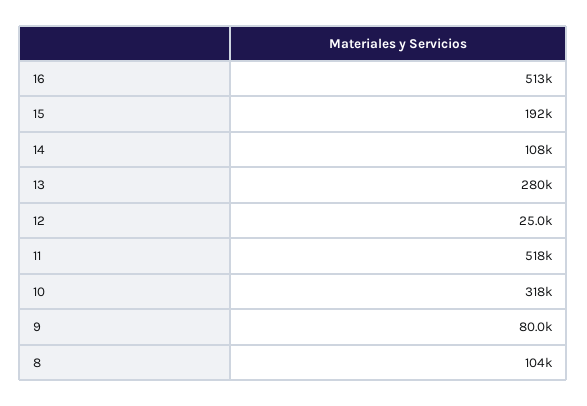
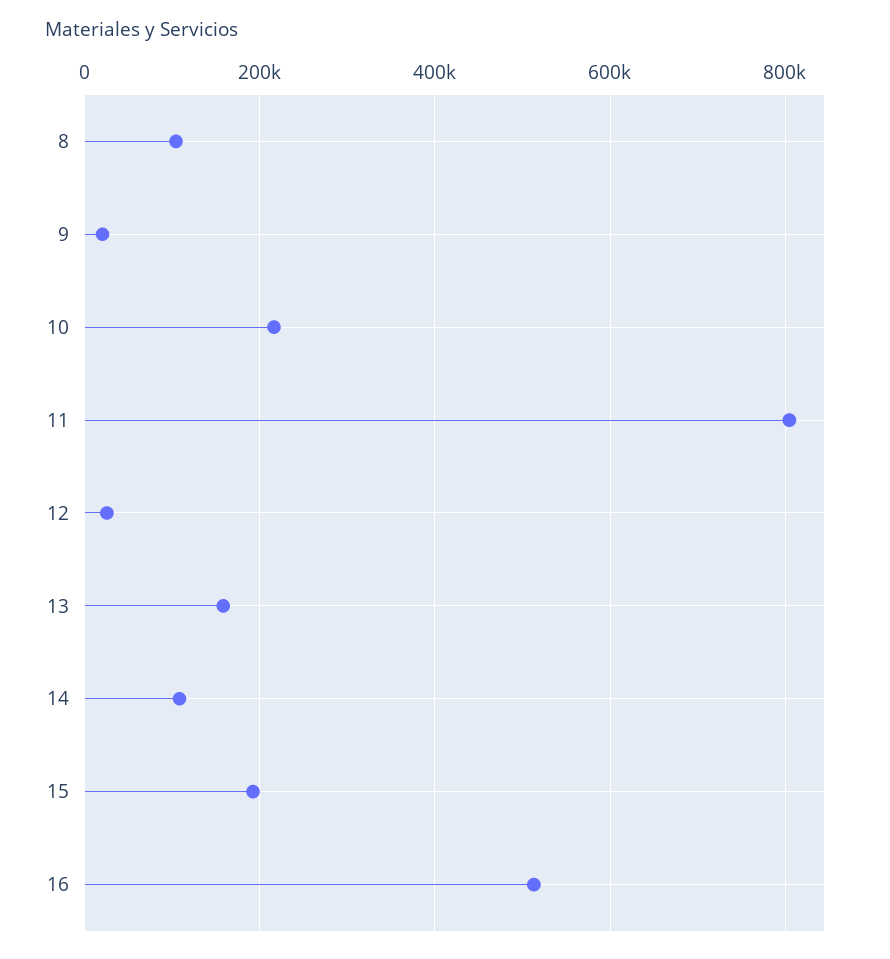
13: 280000 -> 160000
11: 518000 -> 800000
10: 318000 -> 220000
9: 80000 -> 20000

